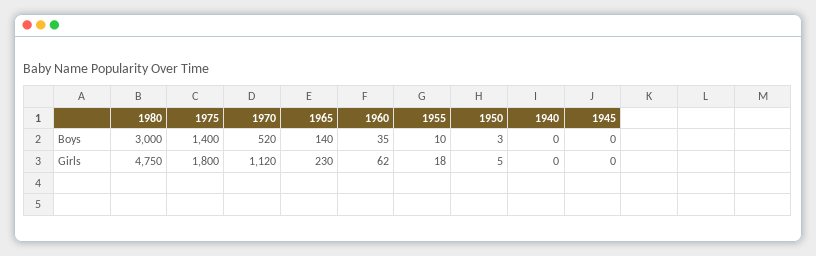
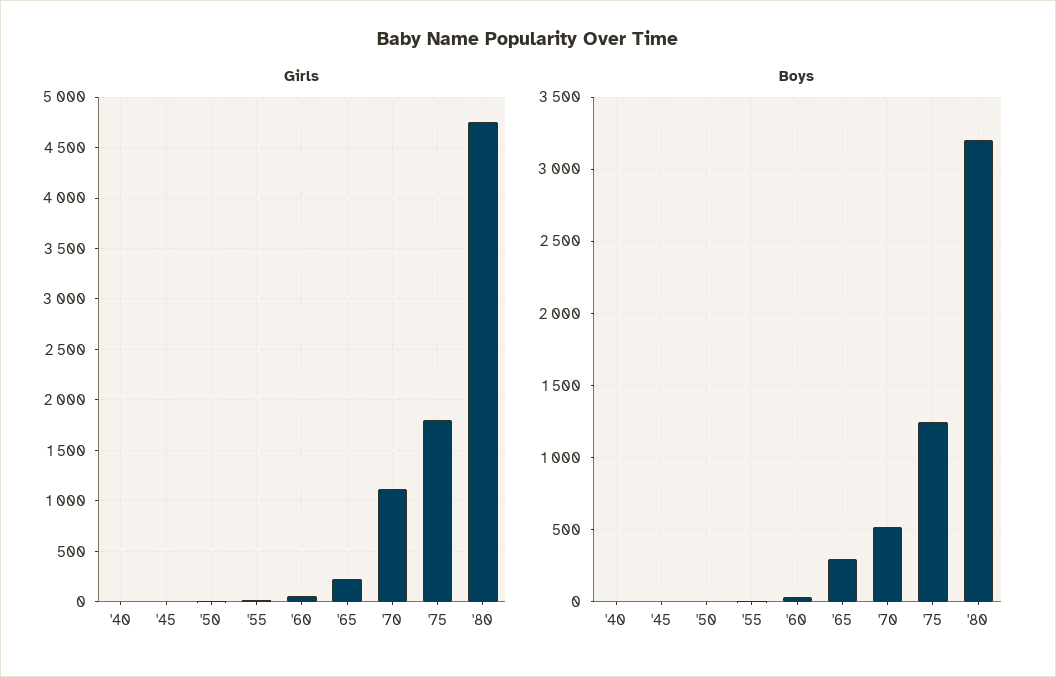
Boys, 1980: 3000 -> 3200
Boys, 1975: 1400 -> 1250
Boys, 1965: 140 -> 300

